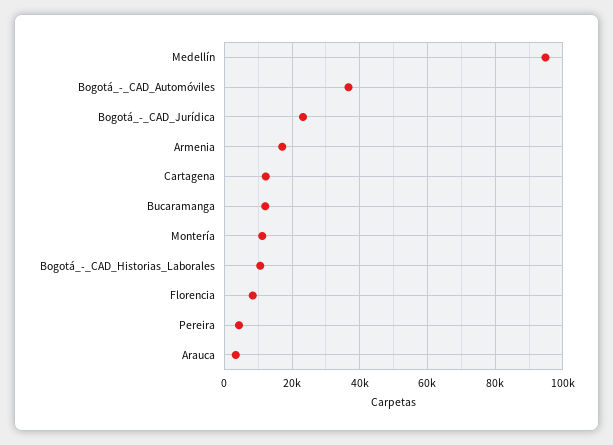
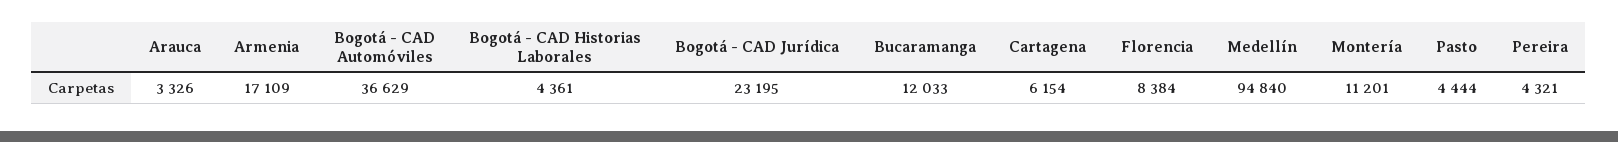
Cartagena: 12000 -> 6154
Bogotá_-_CAD_Historias_Laborales: 10000 -> 4361
Pasto: none -> 4444

